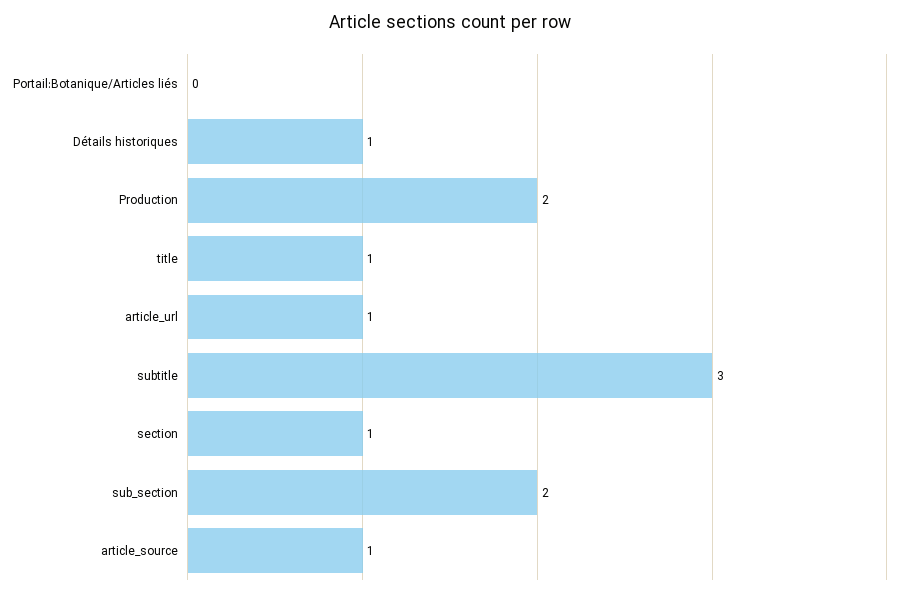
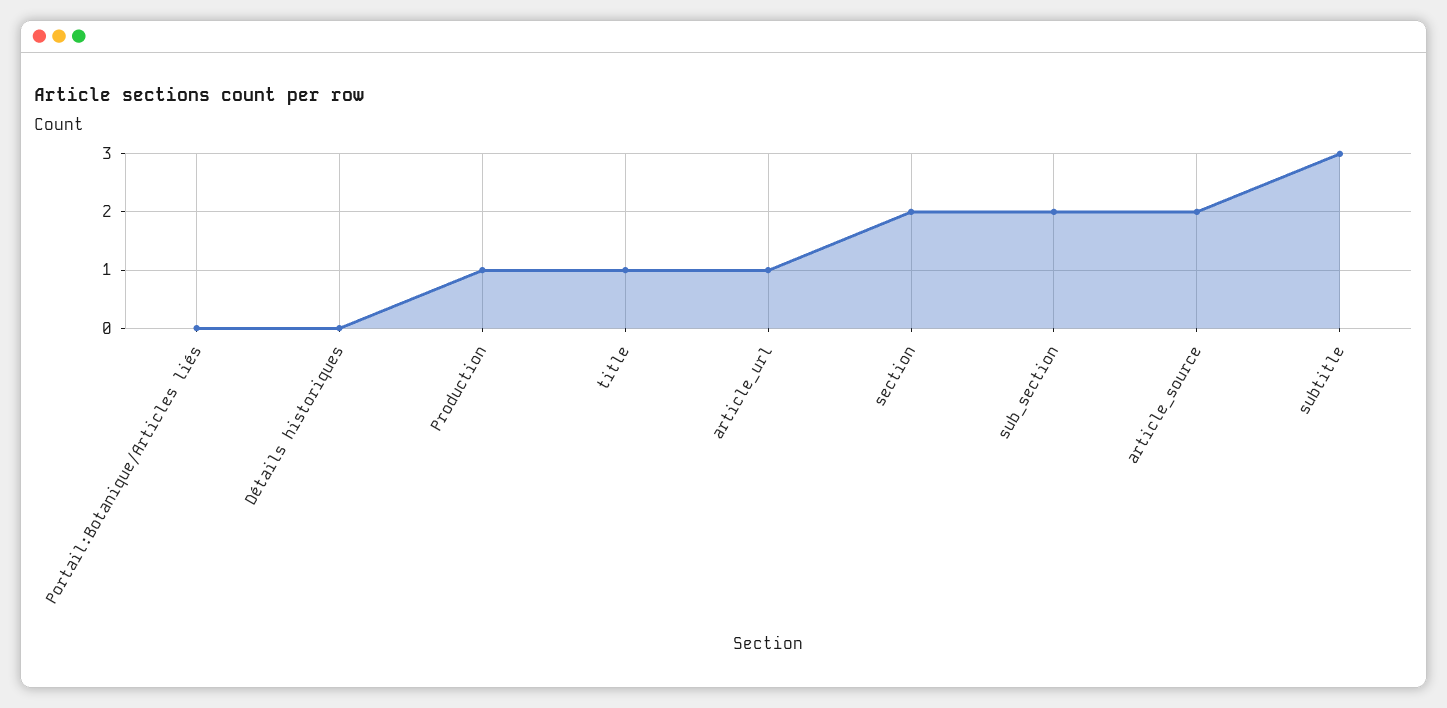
Détails historiques: 1 -> 0
Production: 2 -> 1
section: 1 -> 2
article_source: 1 -> 2

